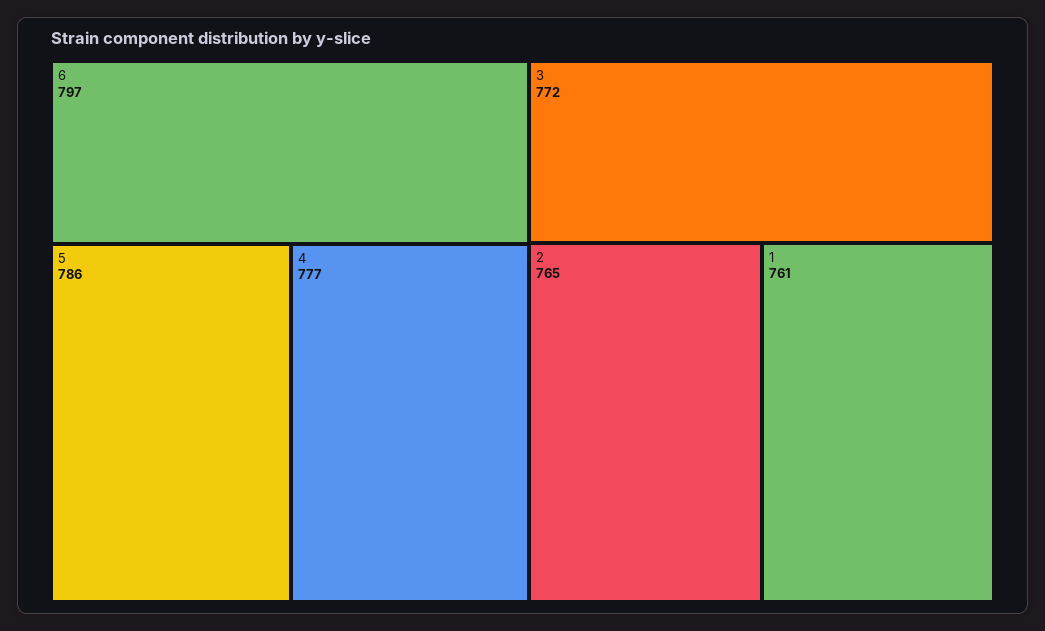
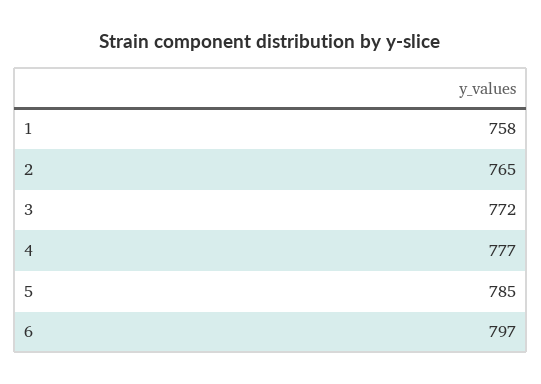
5: 786 -> 785
1: 761 -> 758

